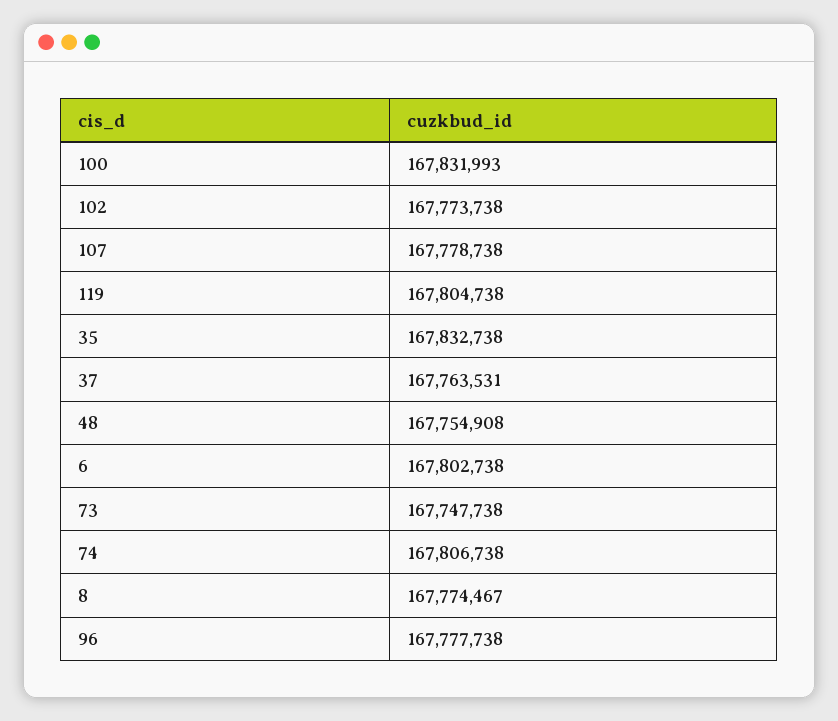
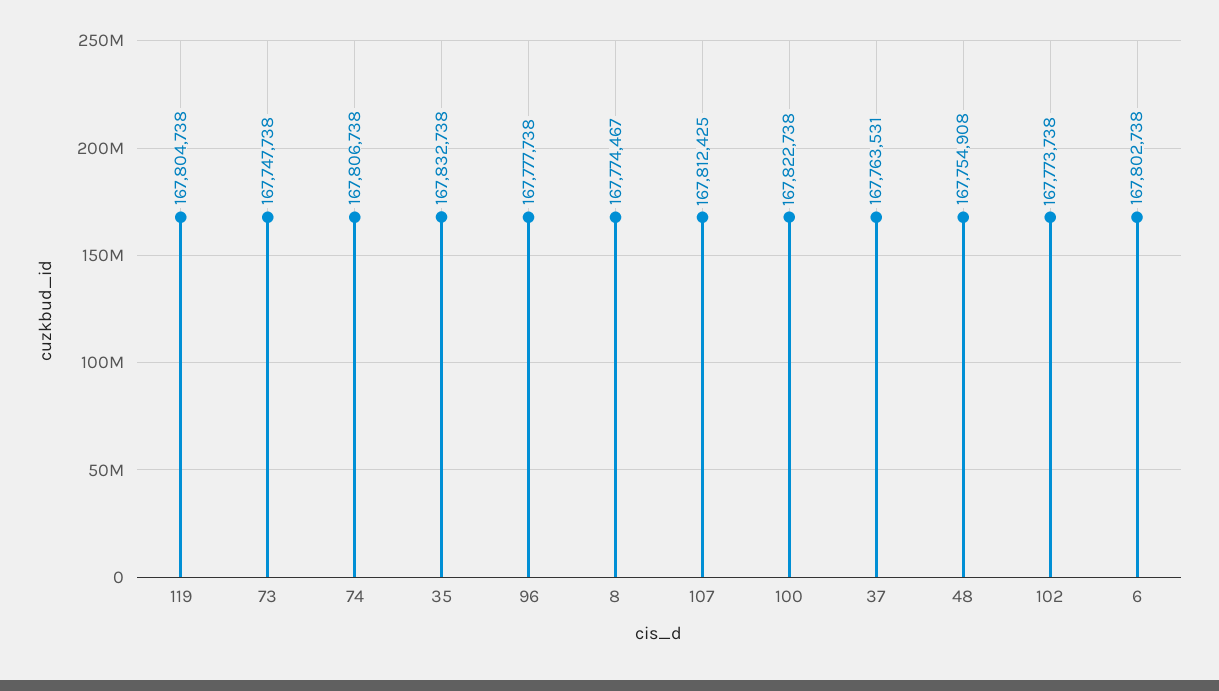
100: 167831993 -> 167822738
107: 167778738 -> 167812425

